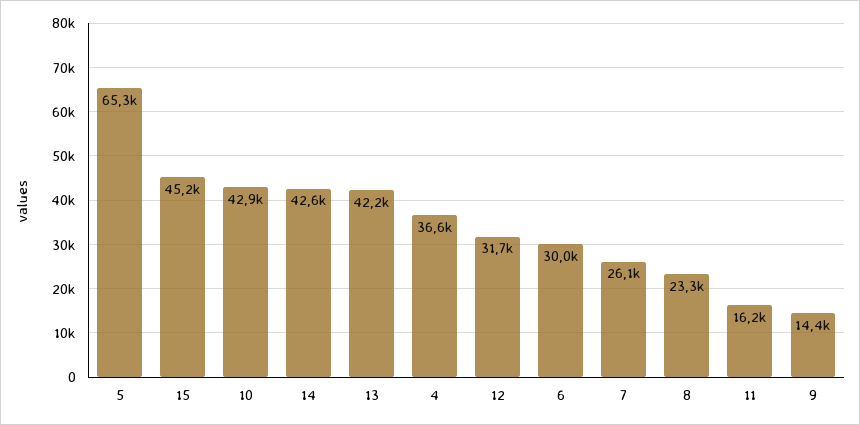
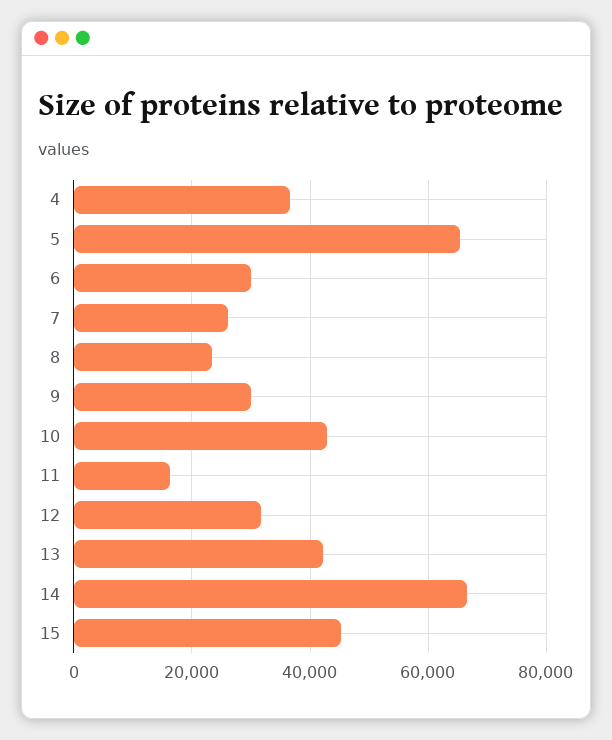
14: 42600 -> 66000
9: 14400 -> 30000

